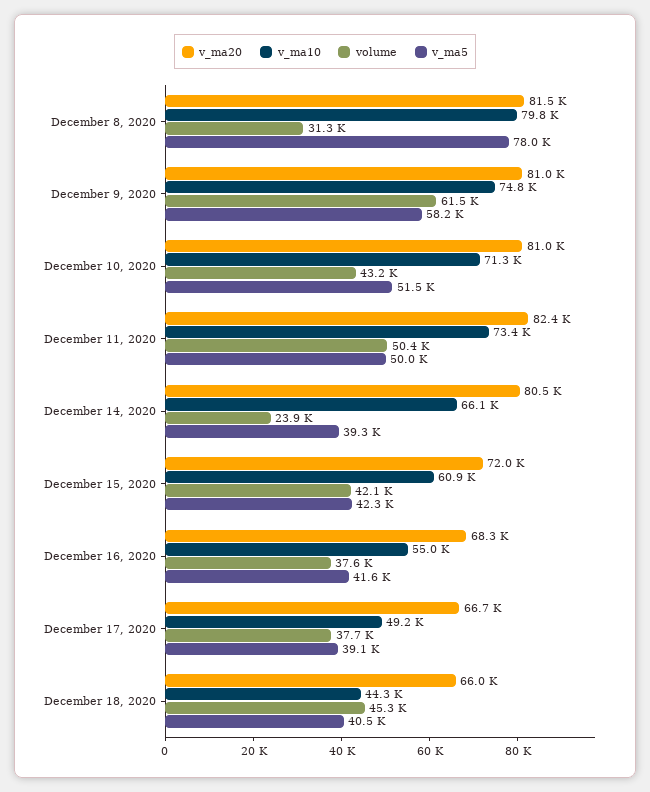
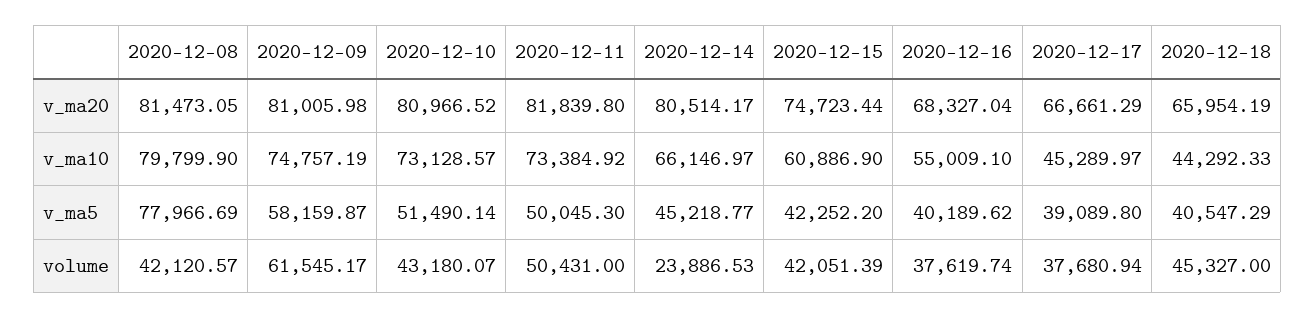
volume, December 8, 2020: 31300 -> 42120.57
v_ma10, December 10, 2020: 71300 -> 73128.57
v_ma20, December 11, 2020: 82400 -> 81839.8
v_ma5, December 14, 2020: 39300 -> 45218.77
v_ma20, December 15, 2020: 72000 -> 74723.44
v_ma5, December 16, 2020: 41600 -> 40189.62
v_ma10, December 17, 2020: 49200 -> 45289.97

